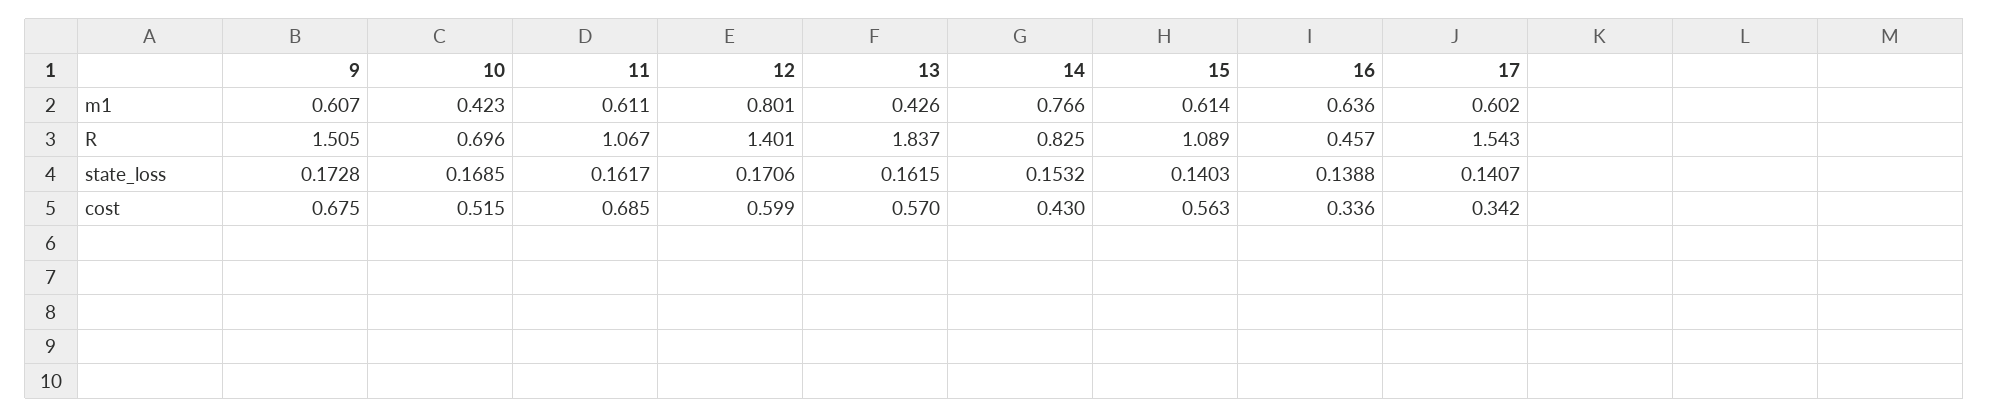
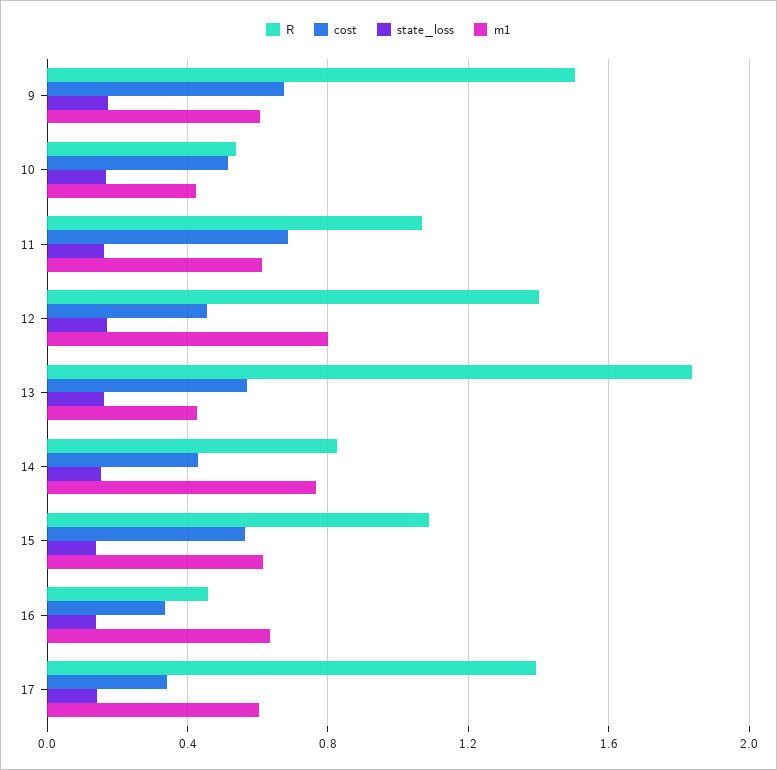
R, 10: 0.696 -> 0.55
R, 17: 1.543 -> 1.4
cost, 12: 0.599 -> 0.45

